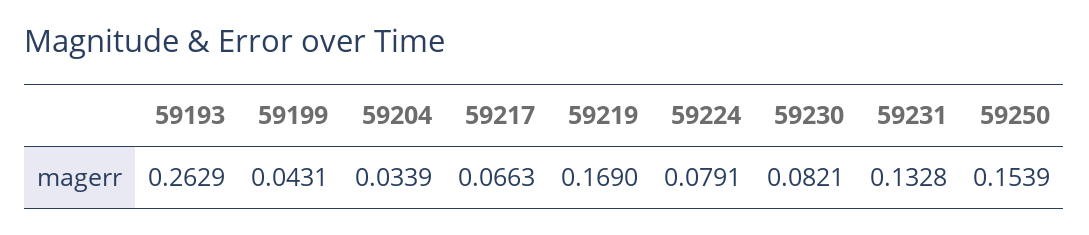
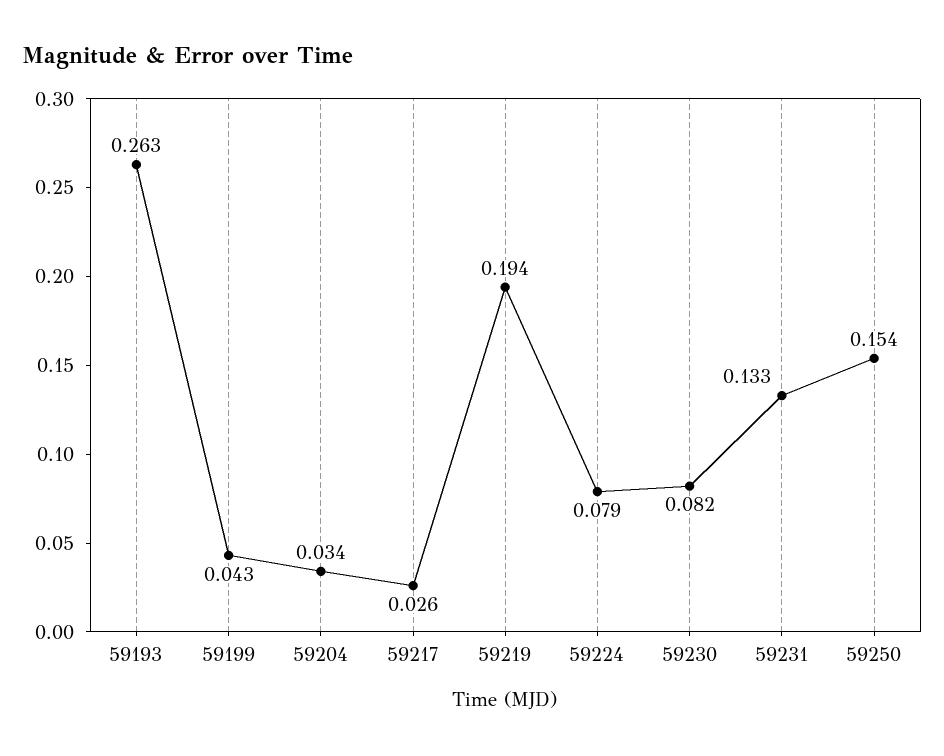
59217: 0.0663 -> 0.026
59219: 0.169 -> 0.194

